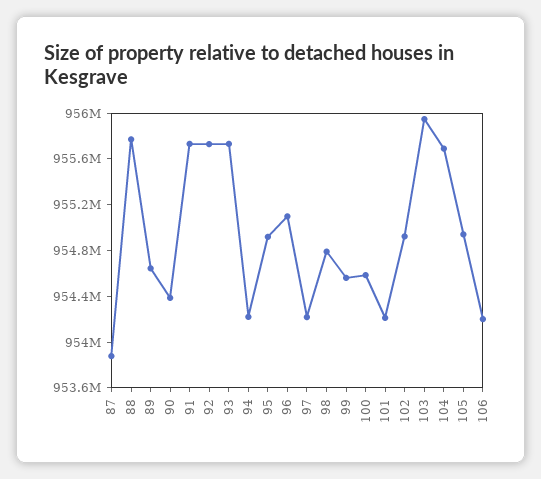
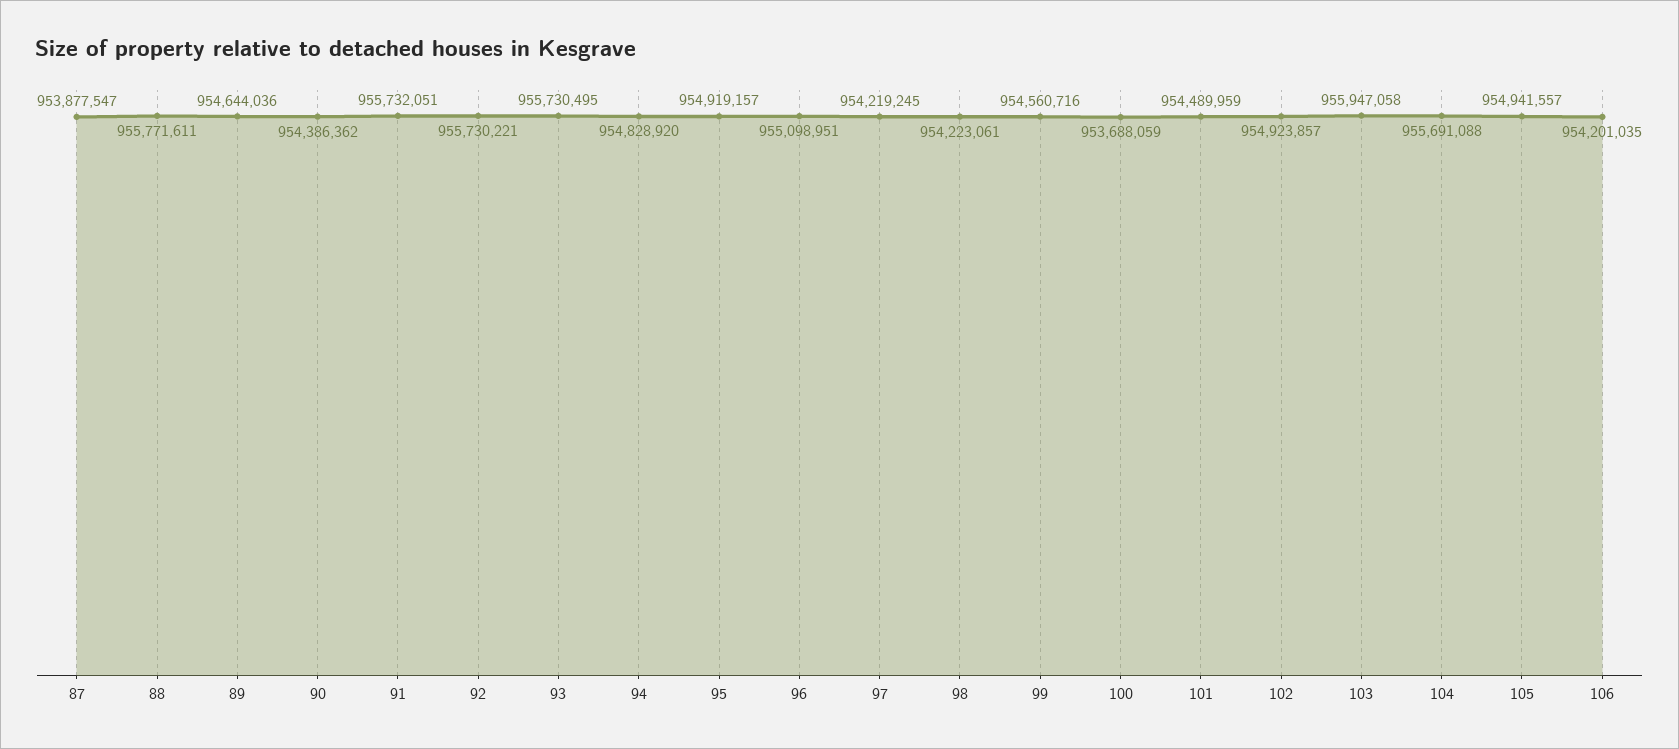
94: 954200000 -> 954828920
98: 954800000 -> 954223061
100: 954600000 -> 953688059
101: 954200000 -> 954489959

